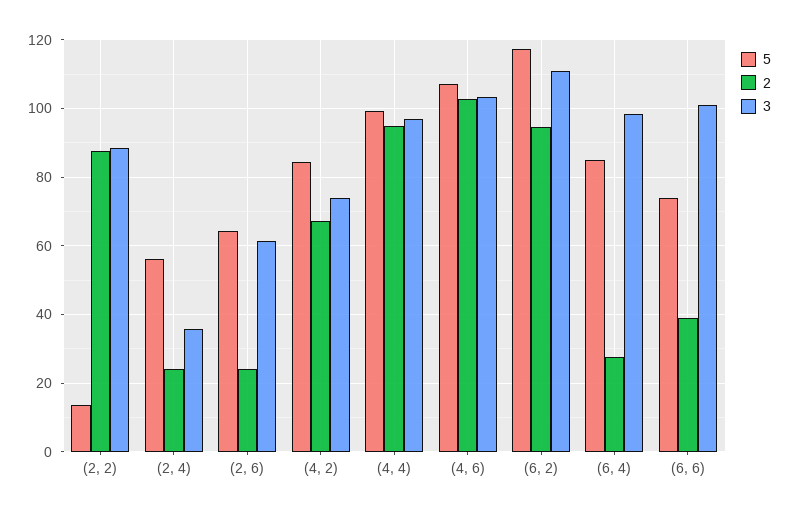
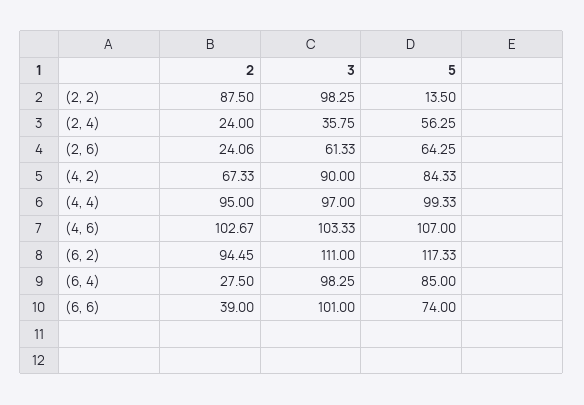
3, (2, 2): 88 -> 98.25
3, (4, 2): 74 -> 90

